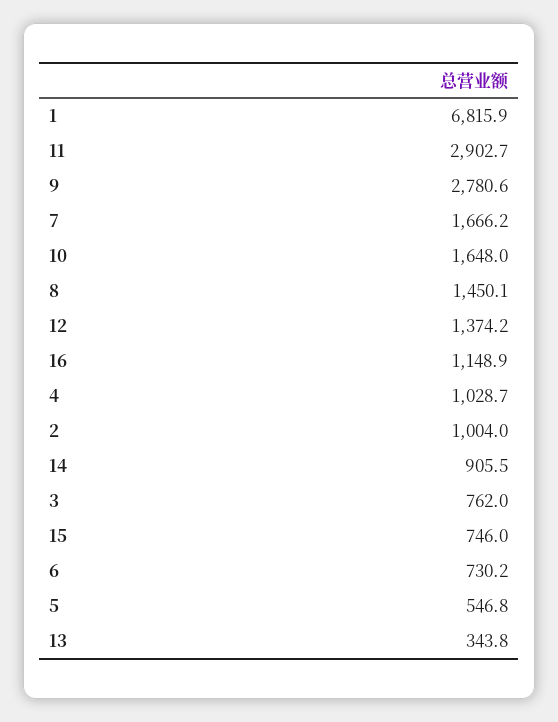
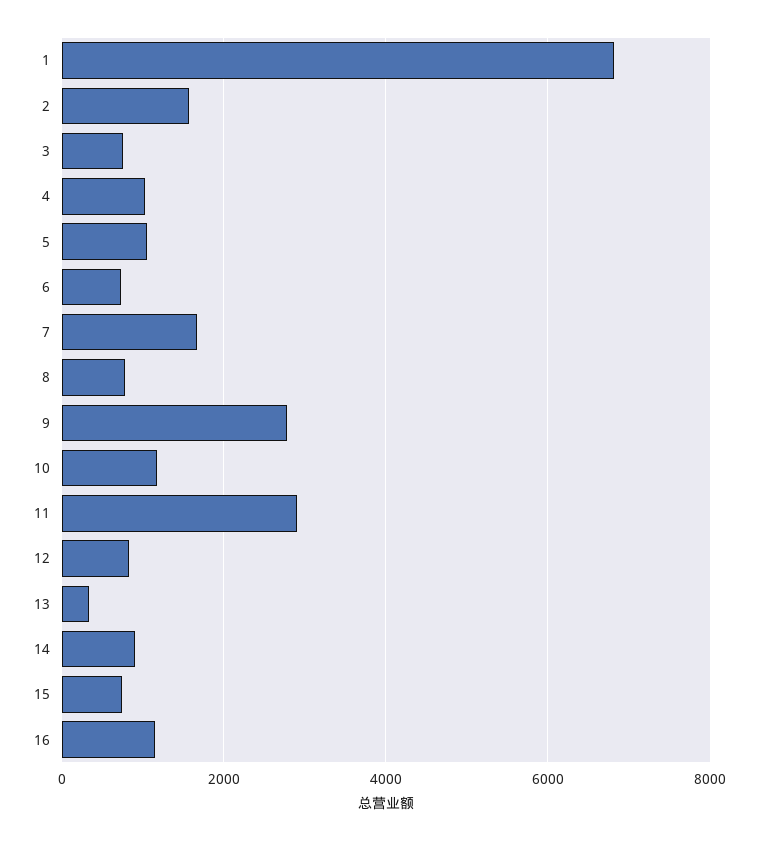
10: 1648 -> 1200
8: 1450.1 -> 800
12: 1374.2 -> 800
2: 1004 -> 1600
5: 546.8 -> 1000

